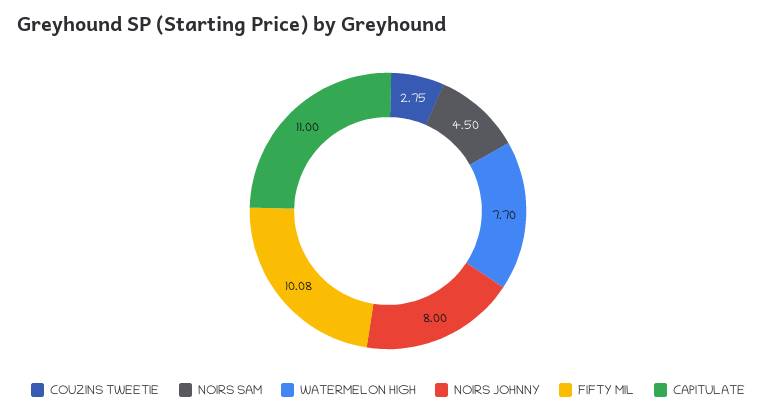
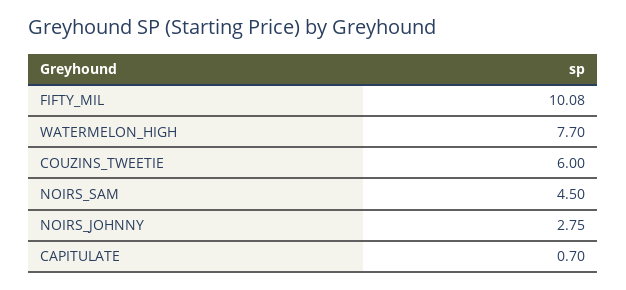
COUZINS TWEETIE: 2.75 -> 6
NOIRS JOHNNY: 8 -> 2.75
CAPITULATE: 11 -> 0.7

